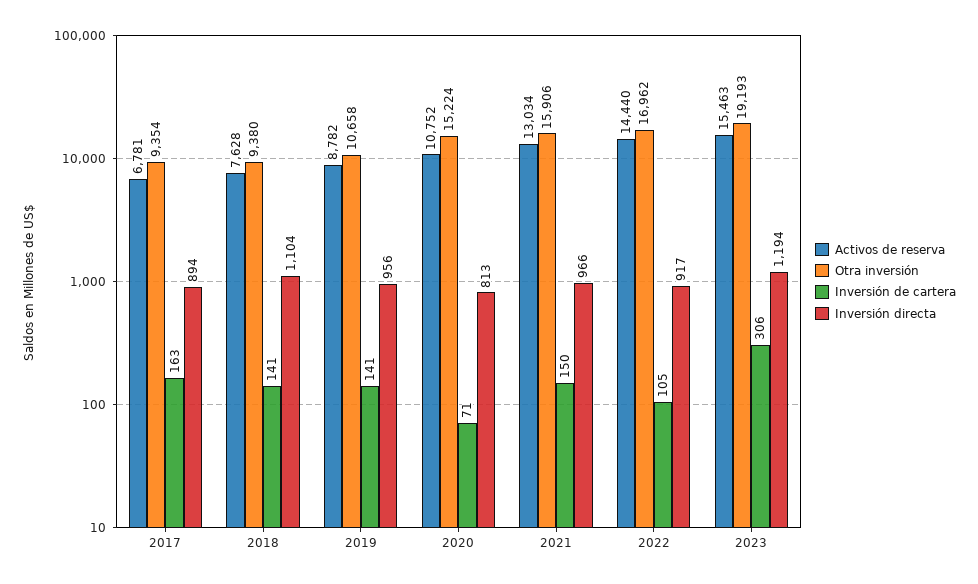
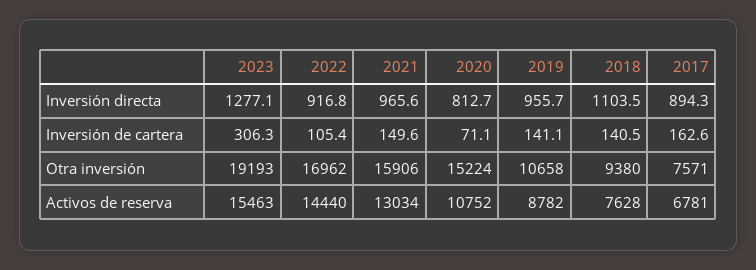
Otra inversión, 2017: 9354 -> 7571
Inversión directa, 2023: 1194 -> 1277.1

